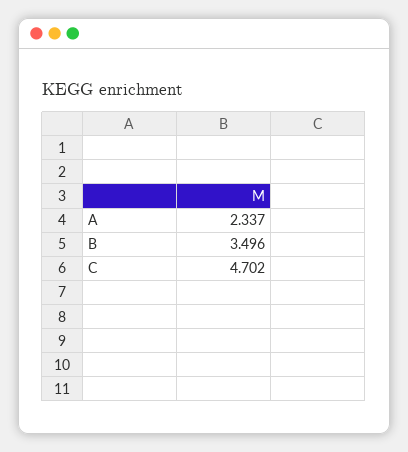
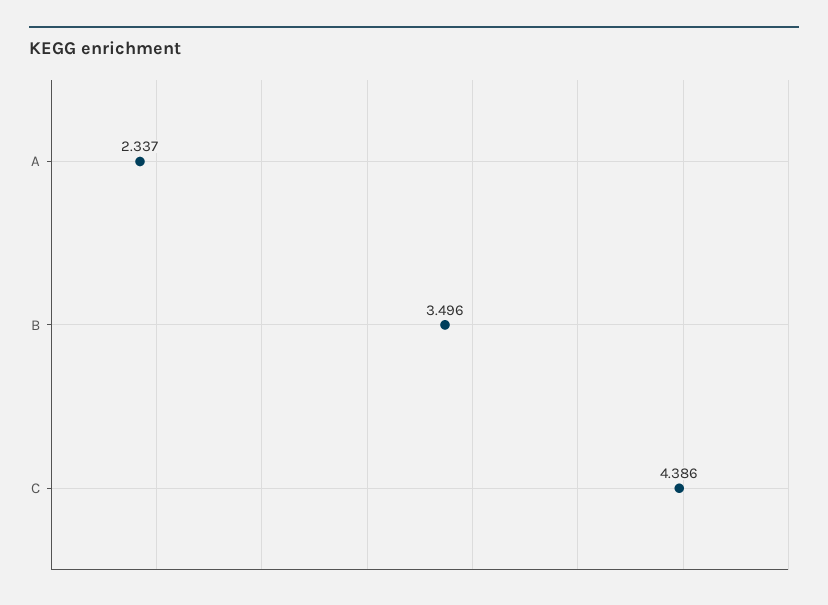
C: 4.702 -> 4.386

